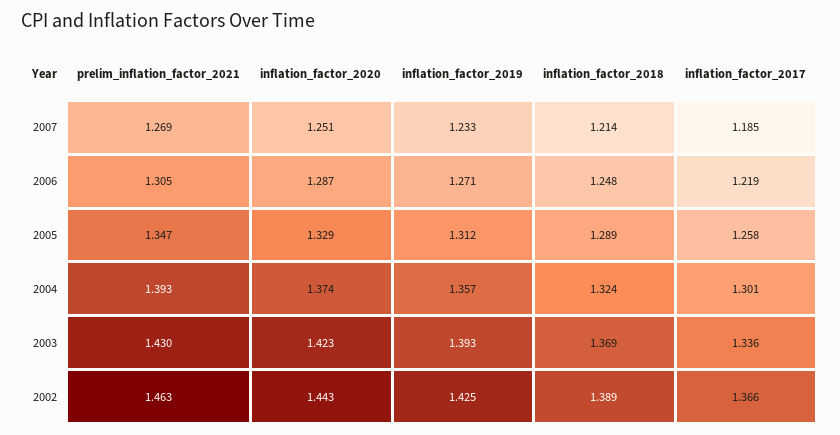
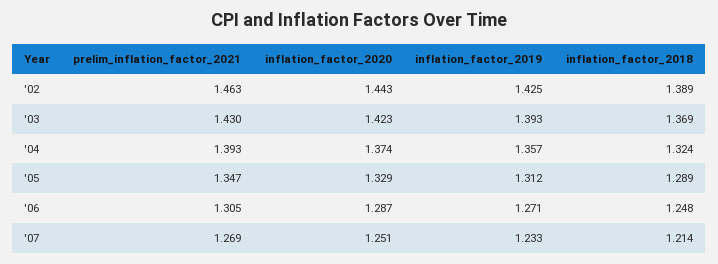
inflation_factor_2017, 2007: 1.185 -> none
inflation_factor_2017, 2006: 1.219 -> none
inflation_factor_2017, 2005: 1.258 -> none
inflation_factor_2017, 2004: 1.301 -> none
inflation_factor_2017, 2003: 1.336 -> none
inflation_factor_2017, 2002: 1.366 -> none

